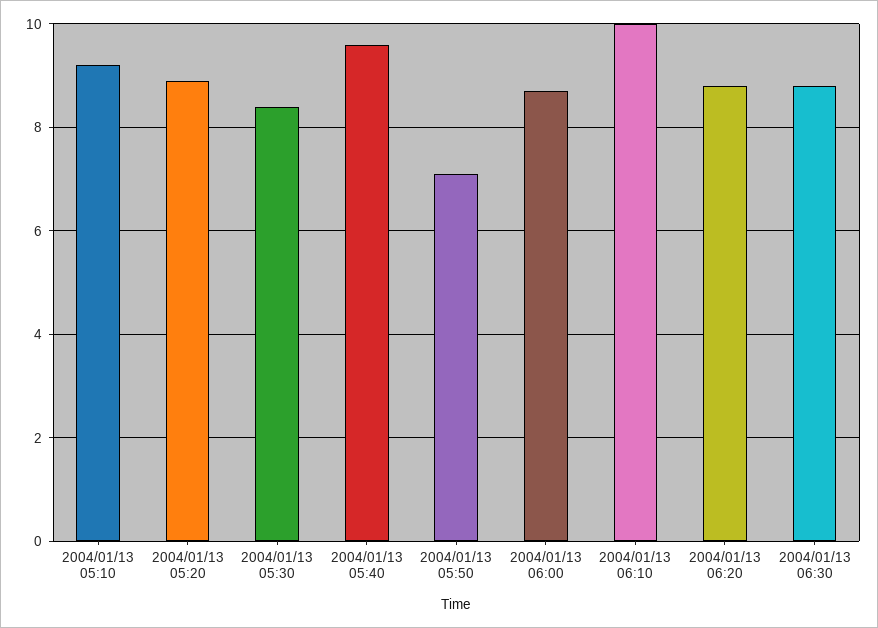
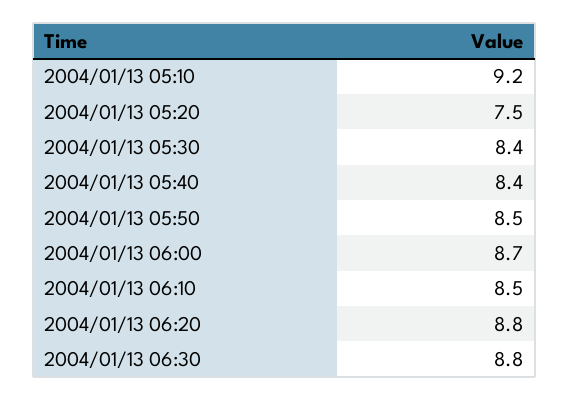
2004/01/13 05:20: 9 -> 7.5
2004/01/13 05:40: 9.5 -> 8.4
2004/01/13 05:50: 7 -> 8.5
2004/01/13 06:10: 10 -> 8.5

